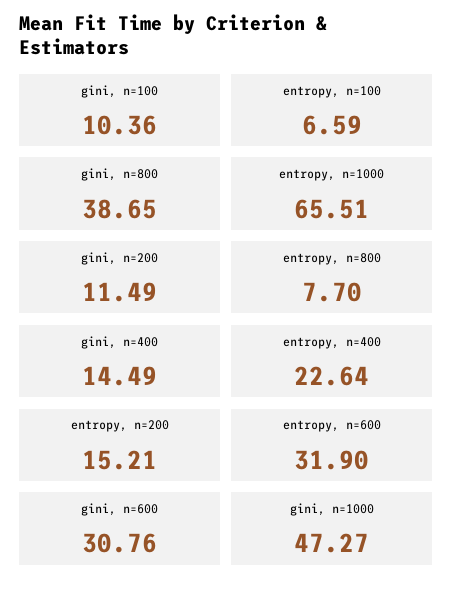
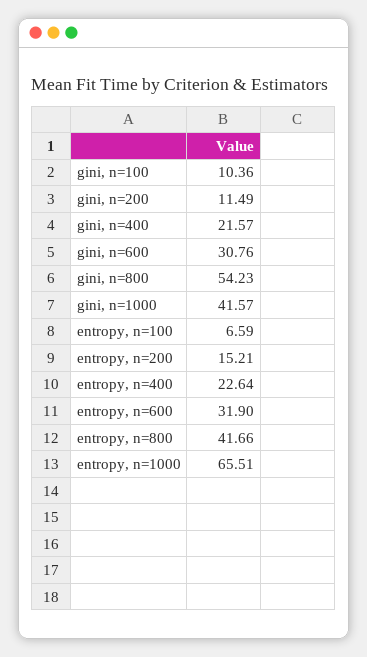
gini, n=800: 38.65 -> 54.23
entropy, n=800: 7.7 -> 41.66
gini, n=400: 14.49 -> 21.57
gini, n=1000: 47.27 -> 41.57

